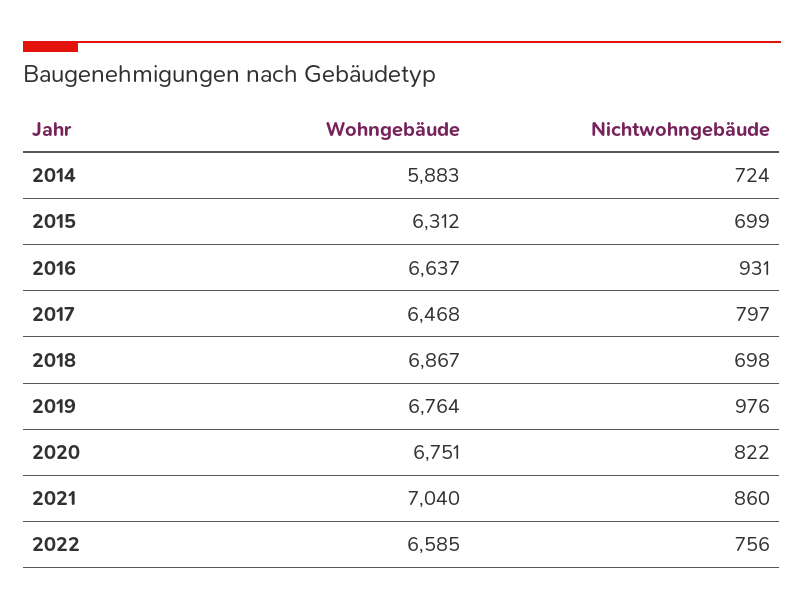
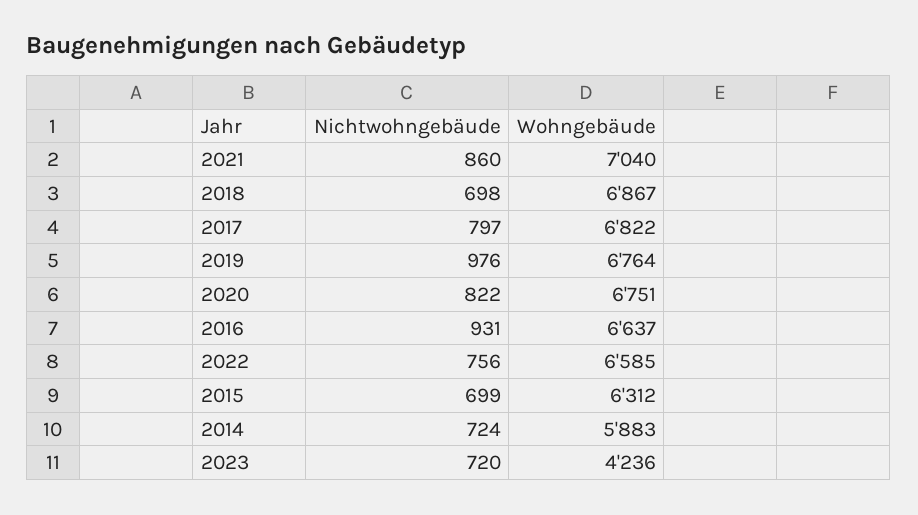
Wohngebäude, 2017: 6468 -> 6822
Nichtwohngebäude, 2023: none -> 720
Wohngebäude, 2023: none -> 4236

